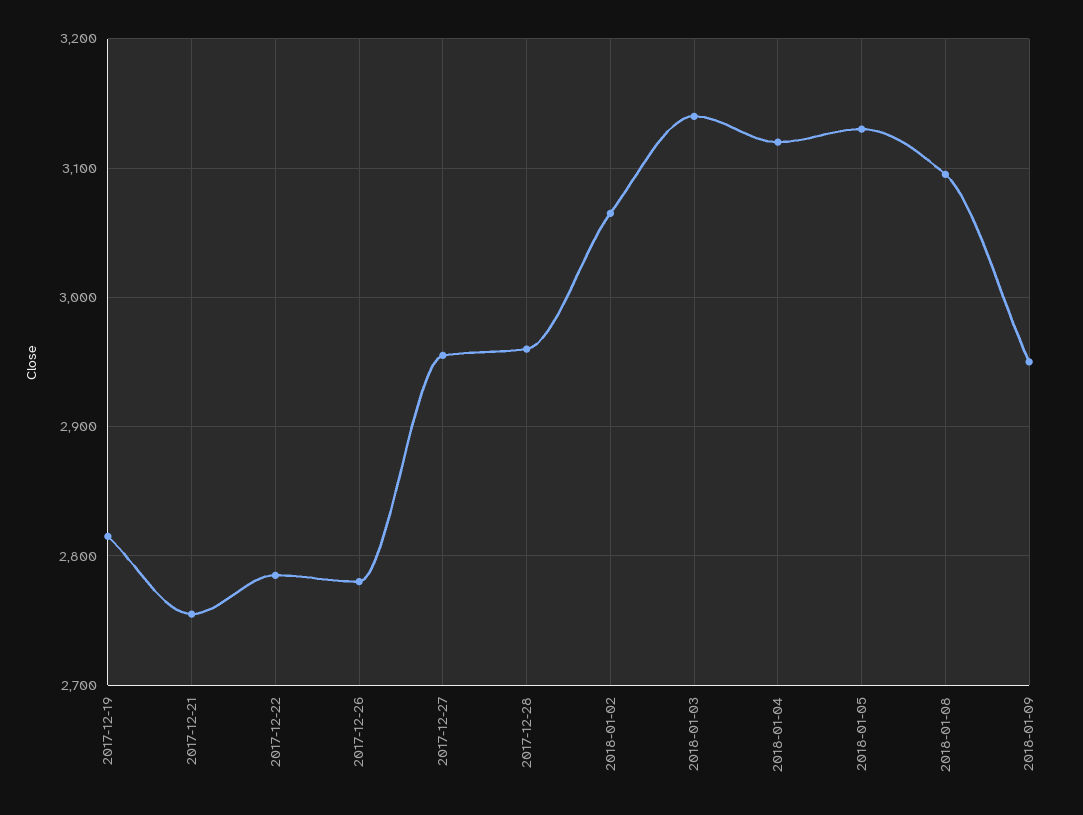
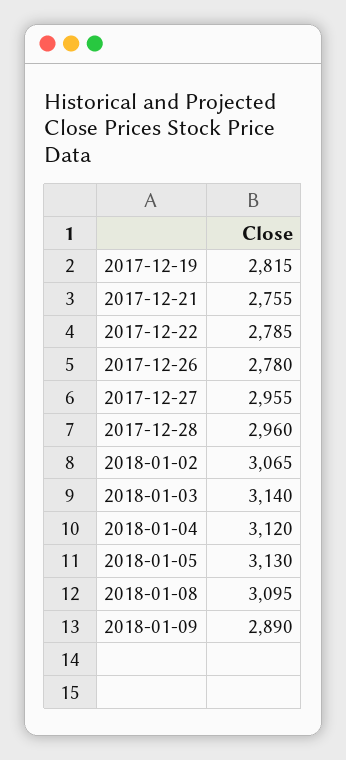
2018-01-09: 2950 -> 2890

